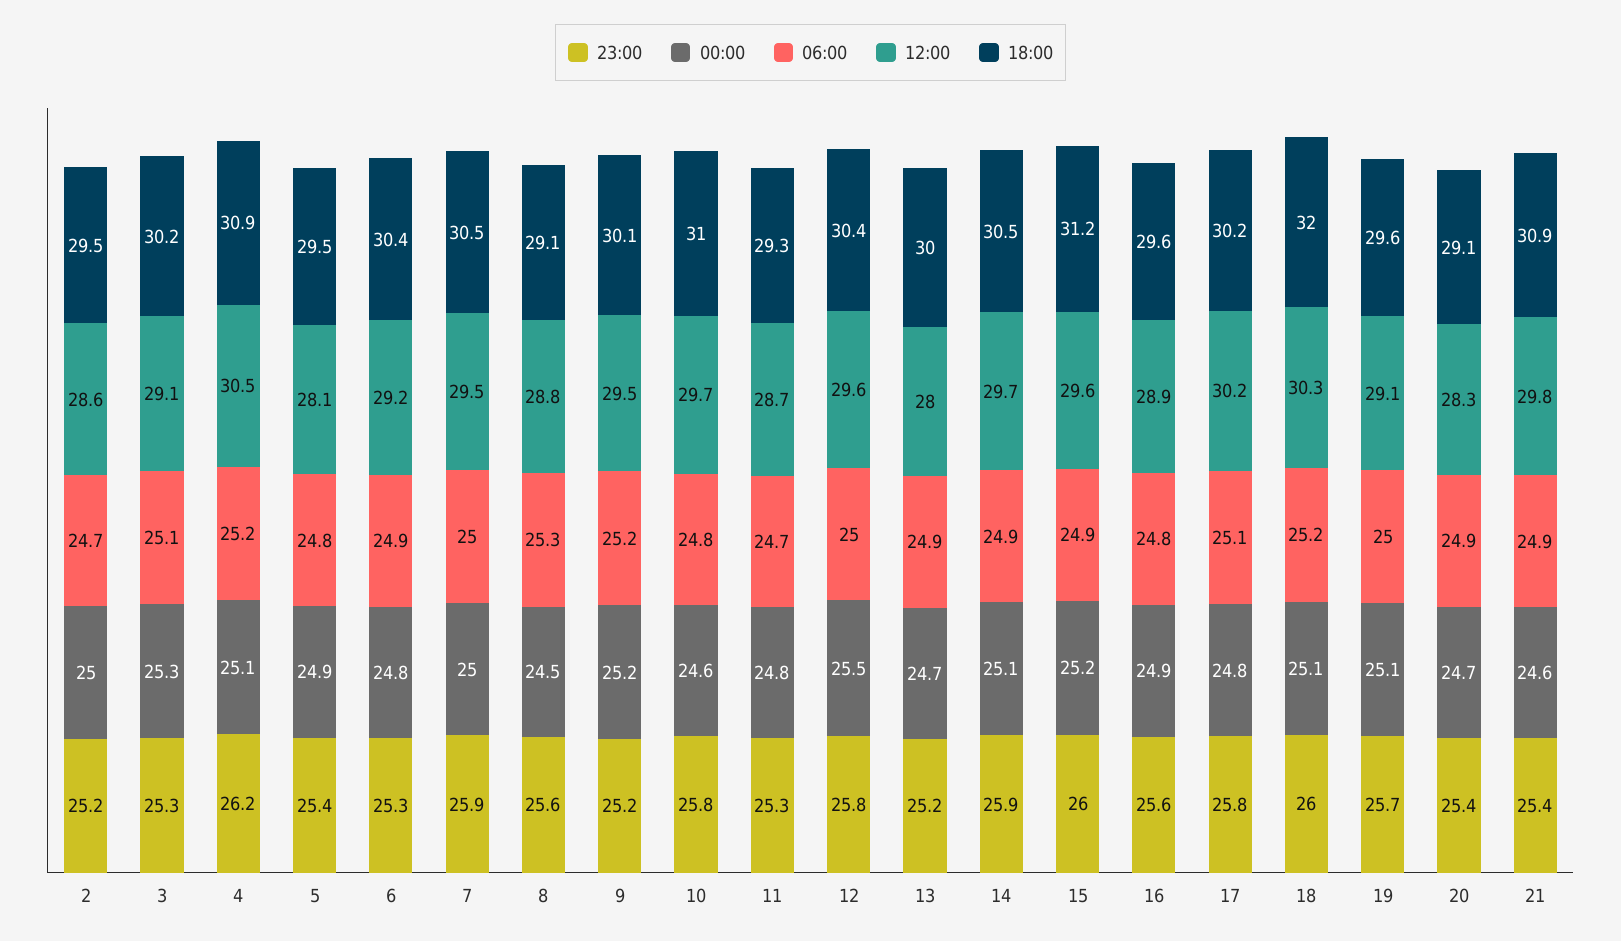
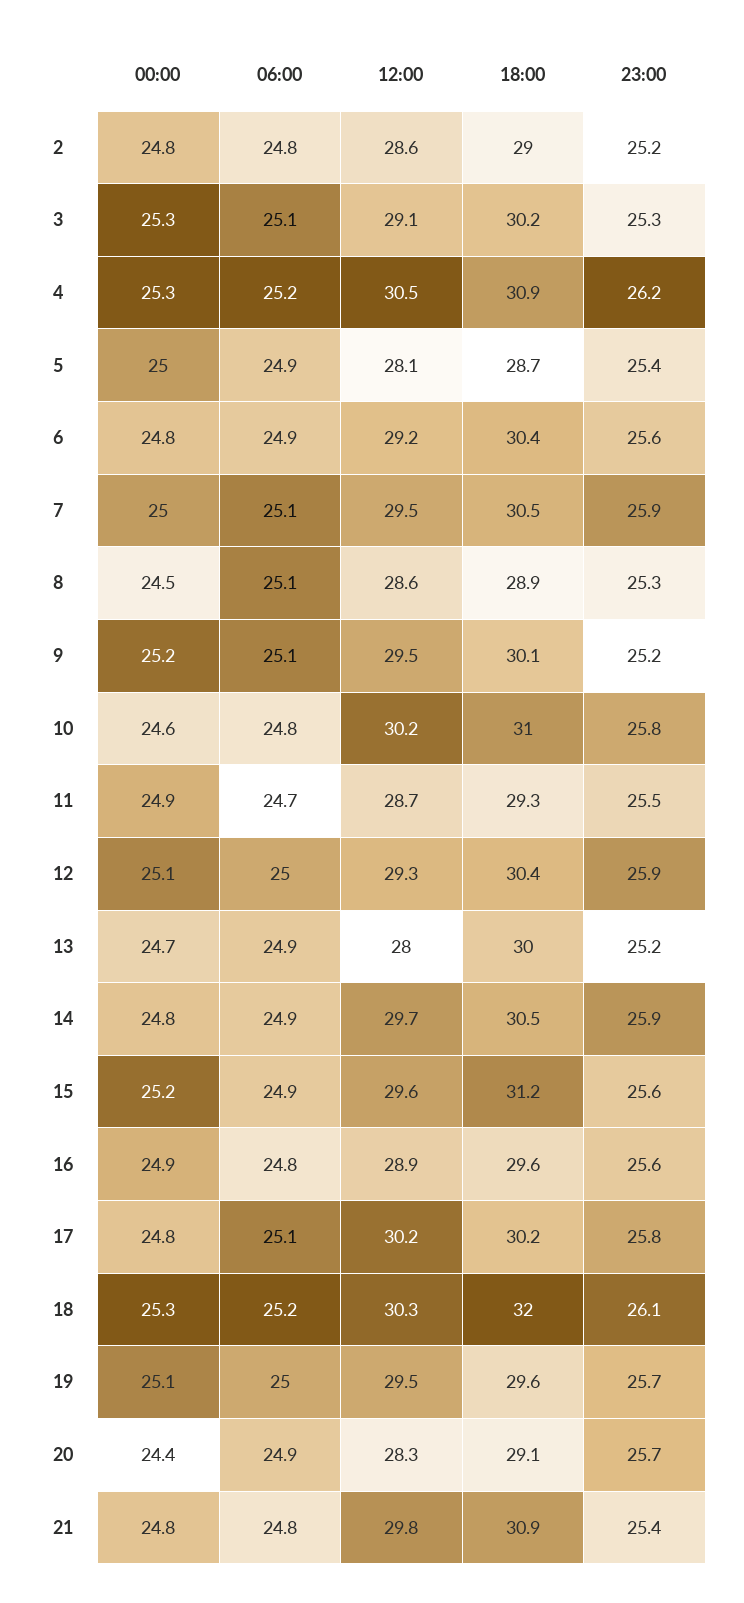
00:00, 2: 25 -> 24.8
06:00, 2: 24.7 -> 24.8
18:00, 2: 29.5 -> 29
00:00, 4: 25.1 -> 25.3
00:00, 5: 24.9 -> 25
06:00, 5: 24.8 -> 24.9
18:00, 5: 29.5 -> 28.7
23:00, 6: 25.3 -> 25.6
06:00, 7: 25 -> 25.1
23:00, 8: 25.6 -> 25.3
06:00, 8: 25.3 -> 25.1
12:00, 8: 28.8 -> 28.6
18:00, 8: 29.1 -> 28.9
06:00, 9: 25.2 -> 25.1
12:00, 10: 29.7 -> 30.2
23:00, 11: 25.3 -> 25.5
00:00, 11: 24.8 -> 24.9
23:00, 12: 25.8 -> 25.9
00:00, 12: 25.5 -> 25.1
12:00, 12: 29.6 -> 29.3
00:00, 14: 25.1 -> 24.8
23:00, 15: 26 -> 25.6
23:00, 18: 26 -> 26.1
00:00, 18: 25.1 -> 25.3
12:00, 19: 29.1 -> 29.5
23:00, 20: 25.4 -> 25.7
00:00, 20: 24.7 -> 24.4
00:00, 21: 24.6 -> 24.8
06:00, 21: 24.9 -> 24.8

